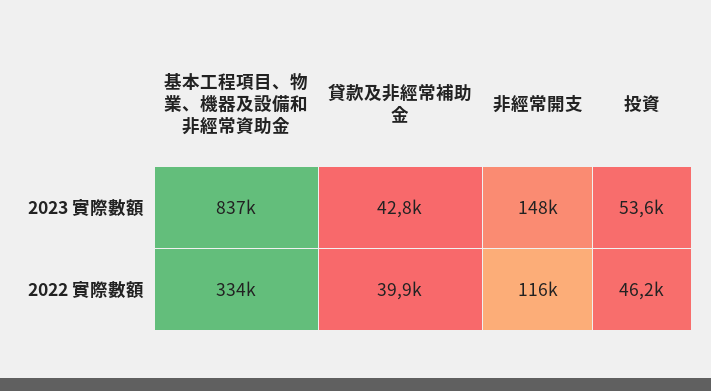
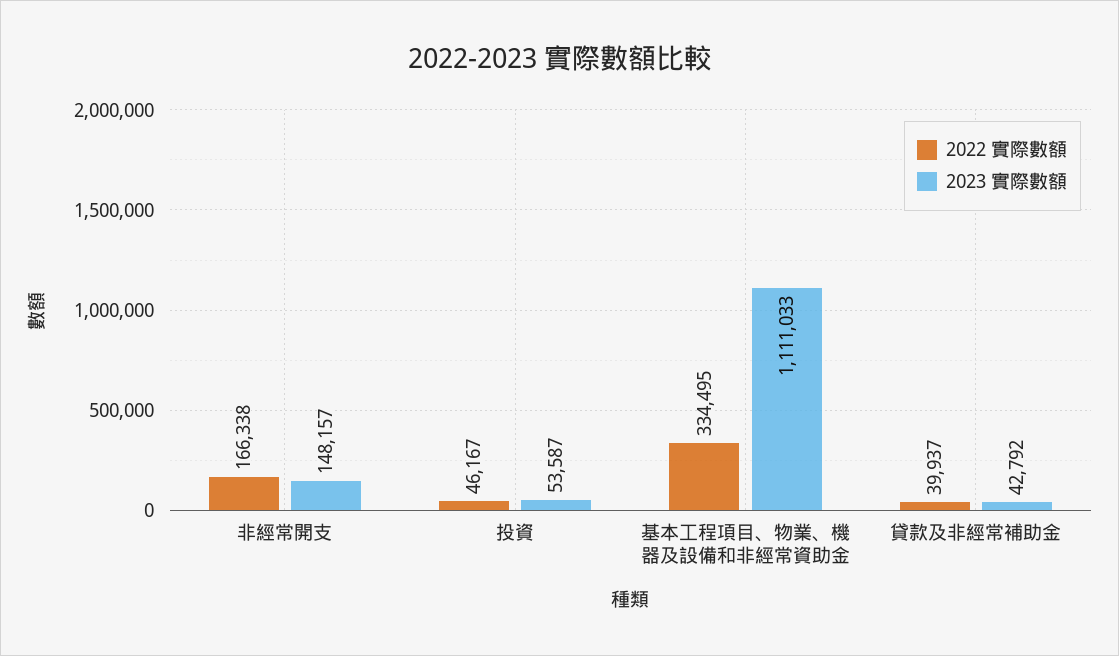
2023 實際數額, 基本工程項目、物業、機器及設備和非經常資助金: 837000 -> 1111033
2022 實際數額, 非經常開支: 116000 -> 166338

